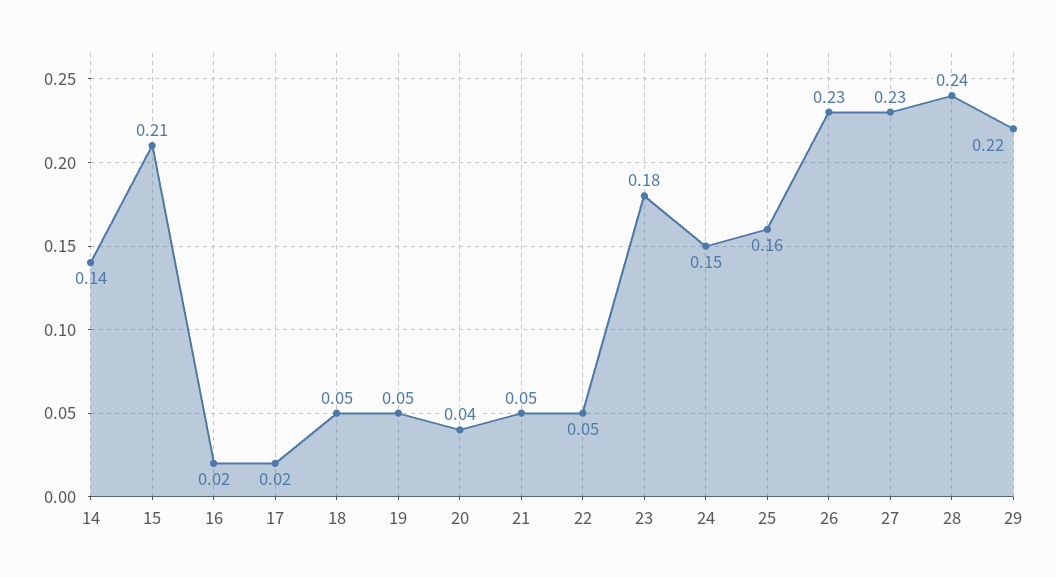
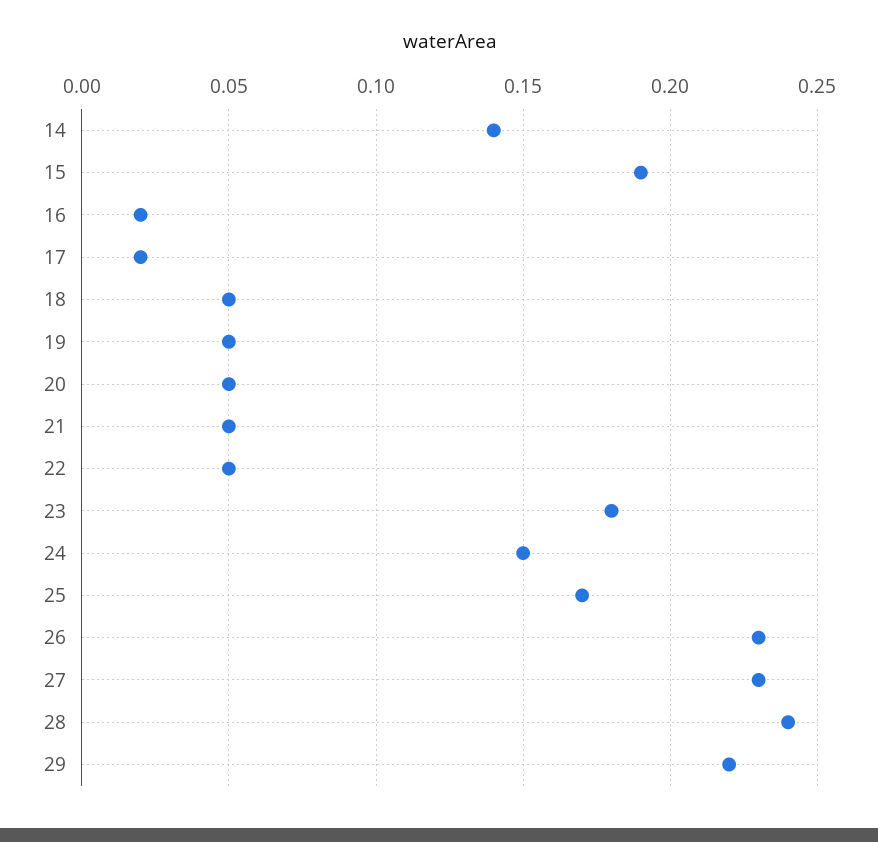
15: 0.21 -> 0.19
20: 0.04 -> 0.05
25: 0.16 -> 0.17

